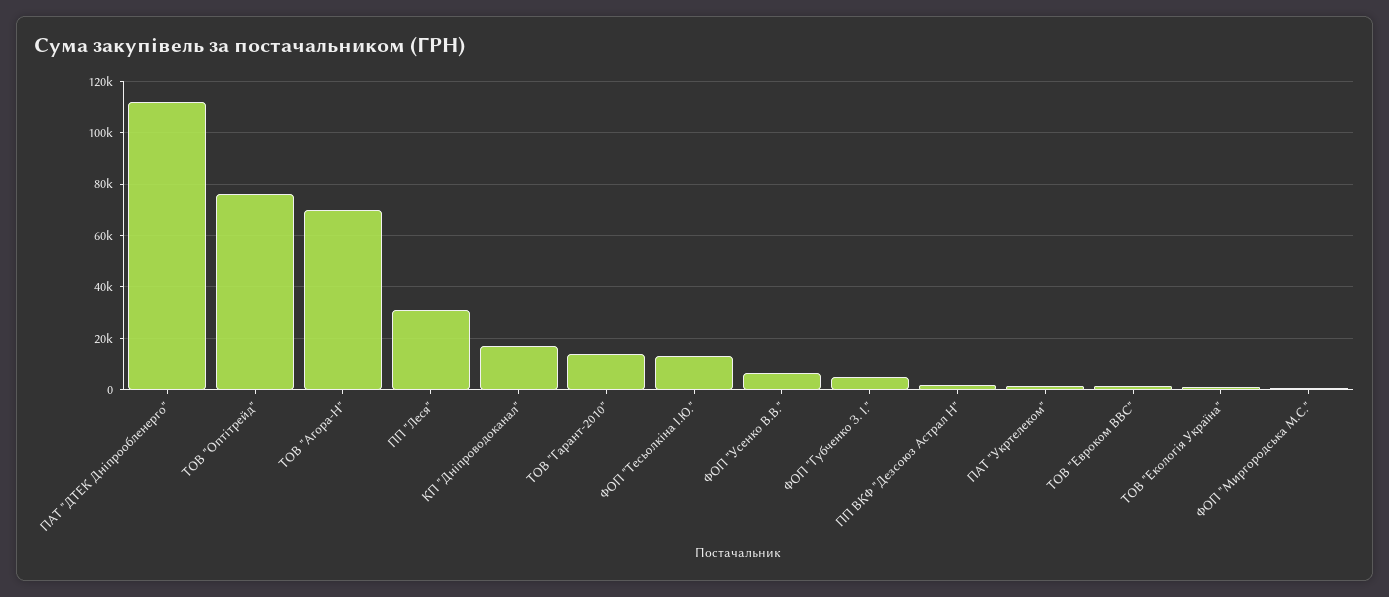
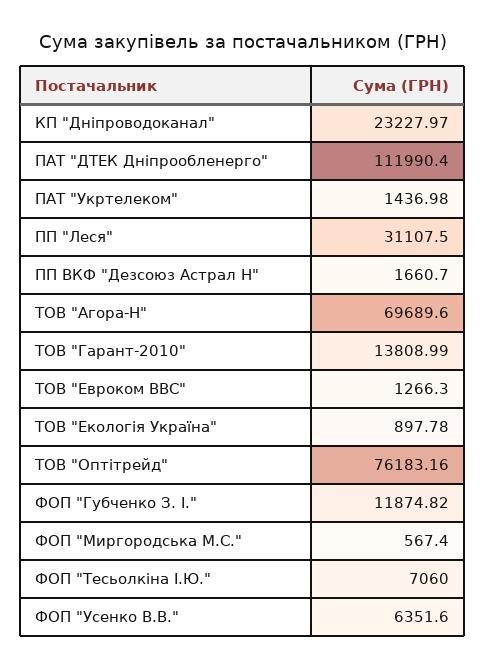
КП "Дніпроводоканал": 17500 -> 23227.97
ФОП "Тесьолкіна І.Ю.": 12500 -> 7060
ФОП "Губченко З. І.": 5000 -> 11874.82

